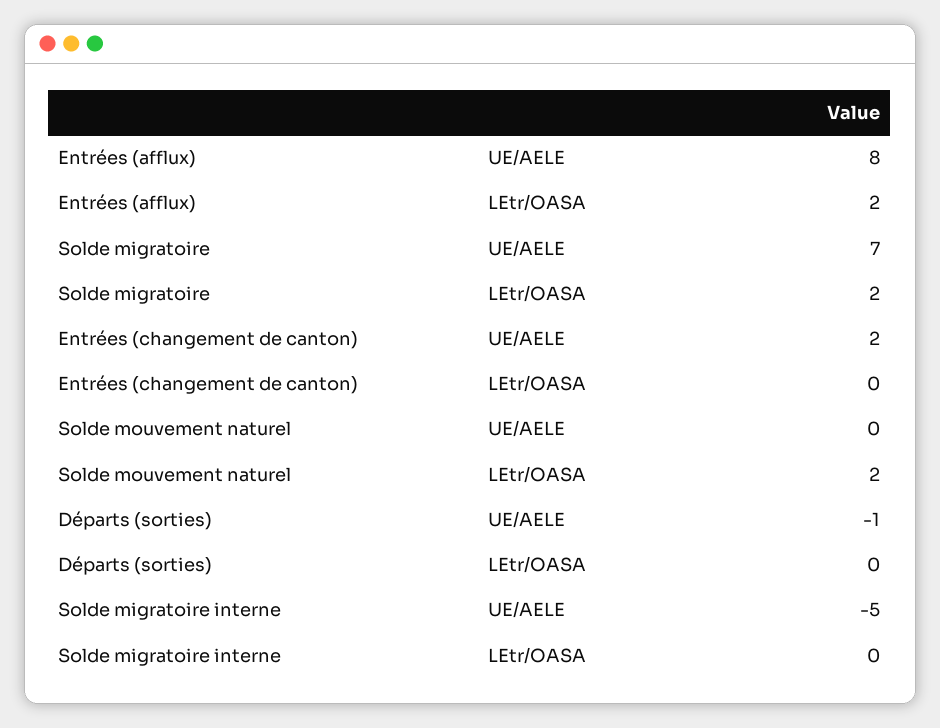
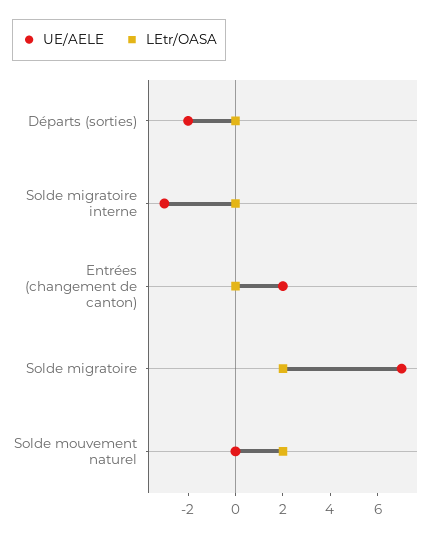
UE/AELE, Entrées (afflux): 8 -> none
LEtr/OASA, Entrées (afflux): 2 -> none
UE/AELE, Départs (sorties): -1 -> -2
UE/AELE, Solde migratoire interne: -5 -> -3

